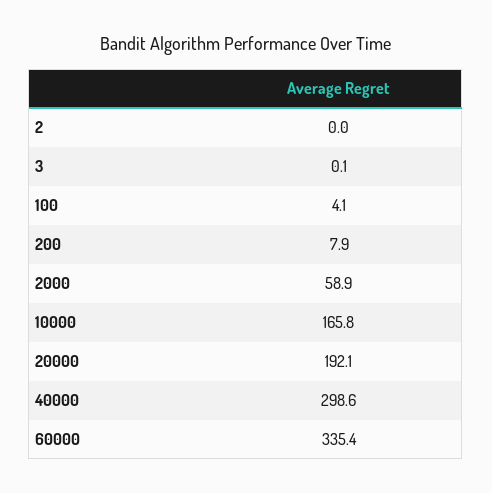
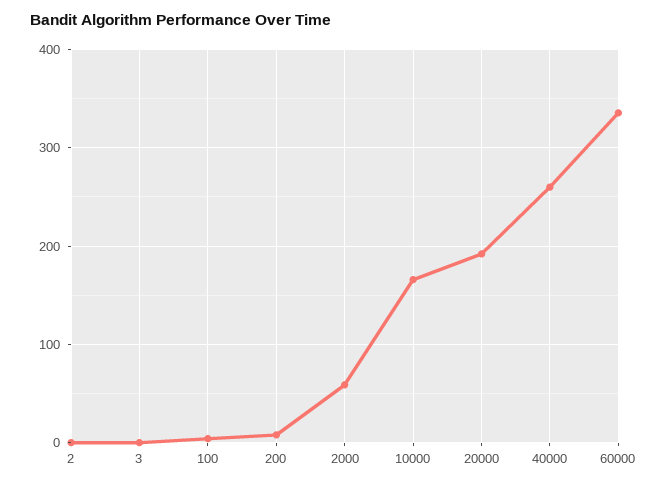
40000: 298.6 -> 260

